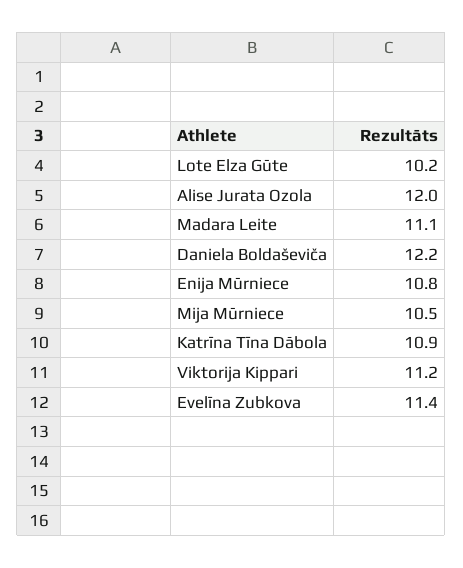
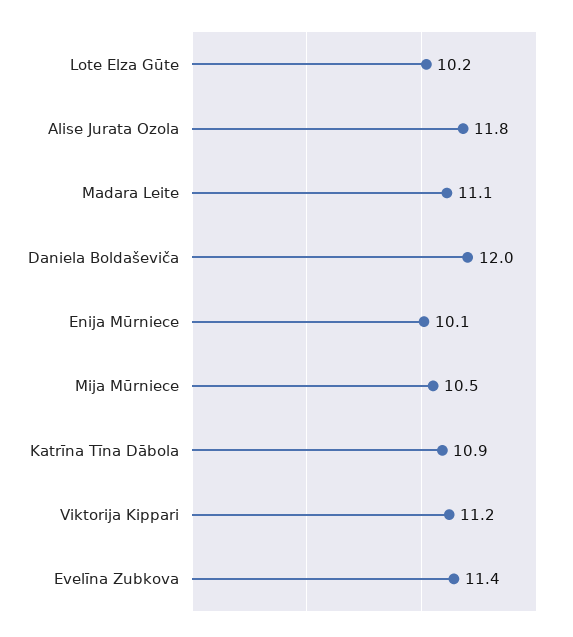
Alise Jurata Ozola: 12 -> 11.8
Daniela Boldaševiča: 12.2 -> 12
Enija Mūrniece: 10.8 -> 10.1

